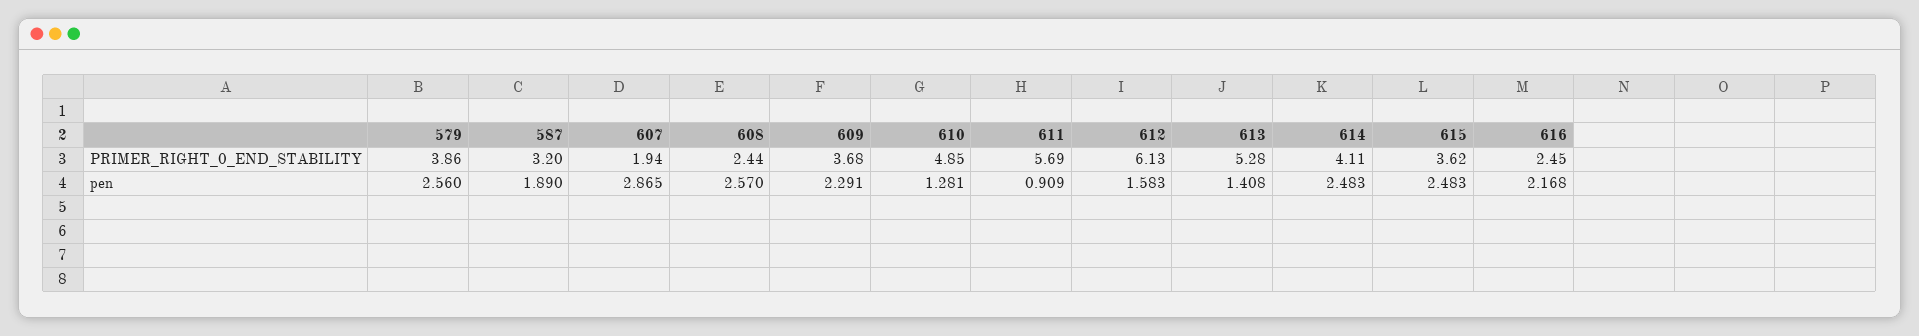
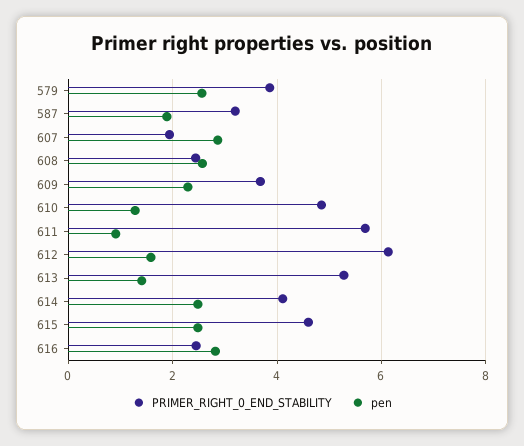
PRIMER_RIGHT_0_END_STABILITY, 615: 3.62 -> 4.6
pen, 616: 2.168 -> 2.8

